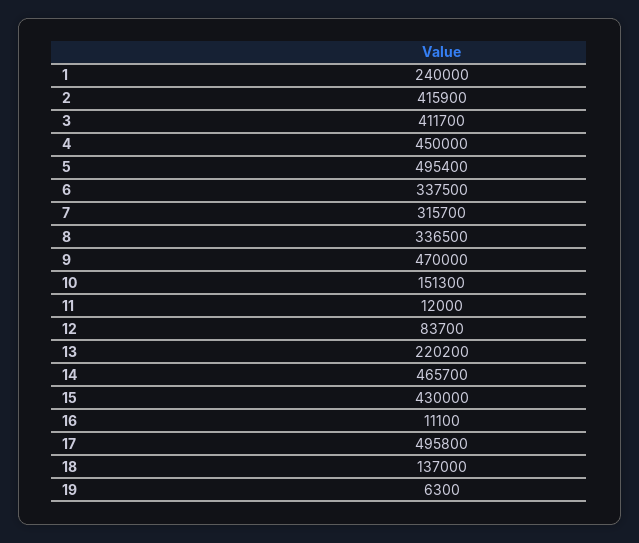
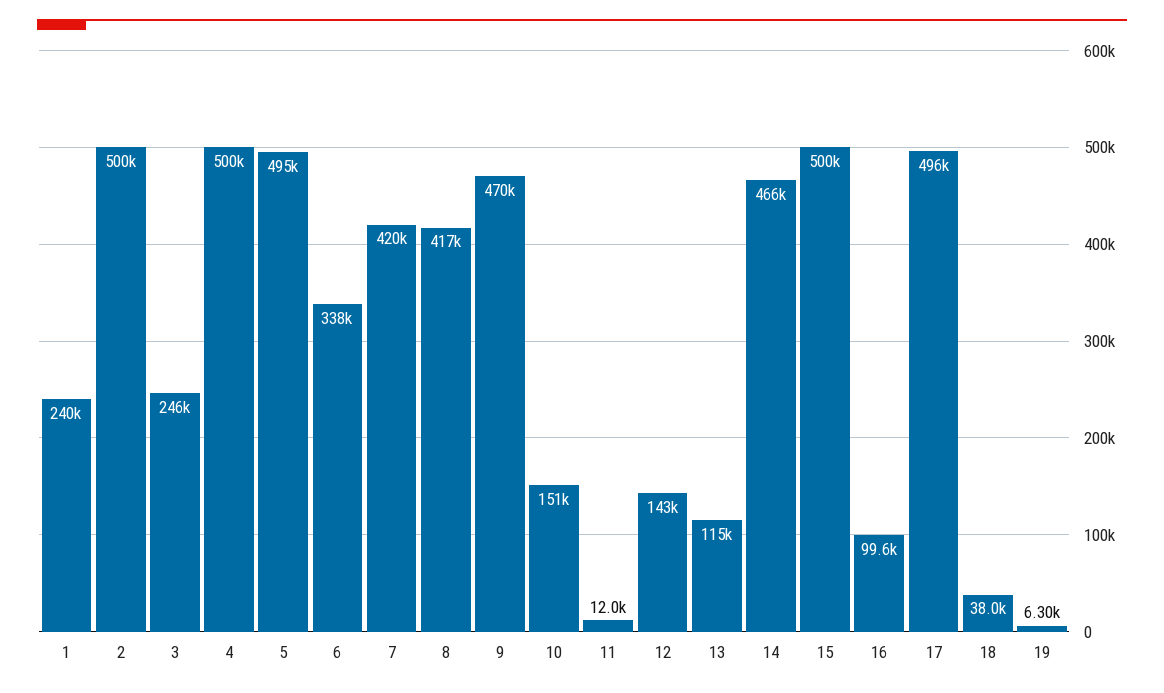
2: 415900 -> 500000
3: 411700 -> 246000
4: 450000 -> 500000
7: 315700 -> 420000
8: 336500 -> 417000
12: 83700 -> 143000
13: 220200 -> 115000
15: 430000 -> 500000
16: 11100 -> 99600
18: 137000 -> 38000

